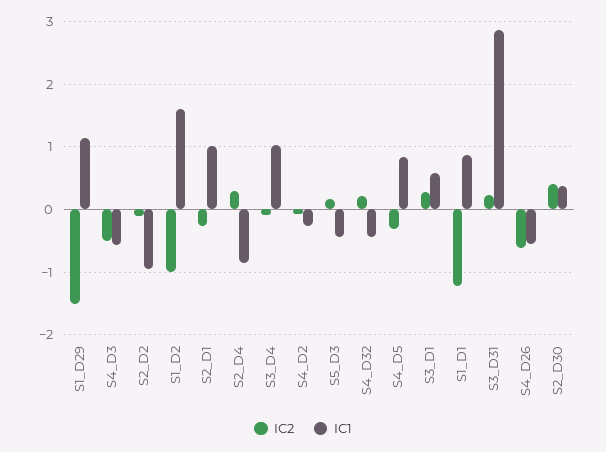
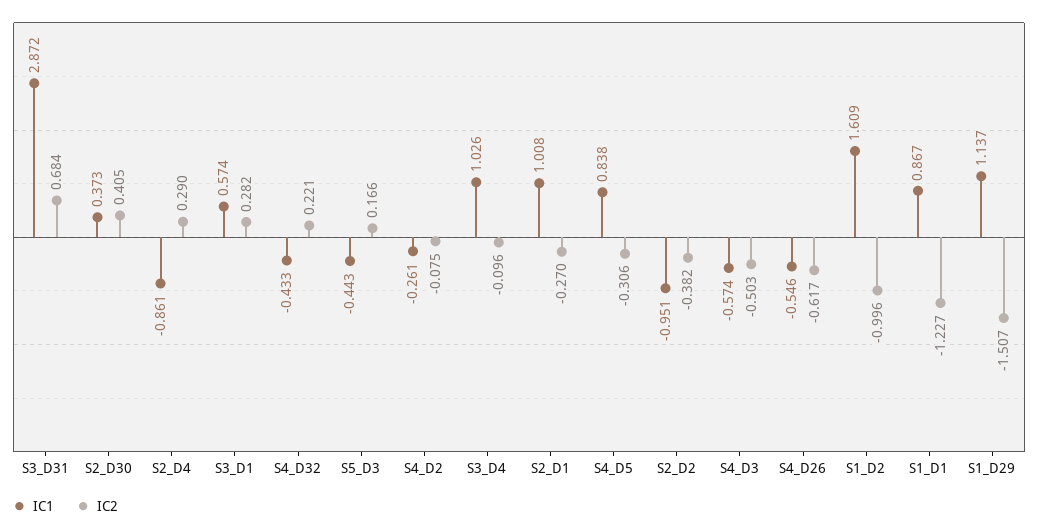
IC2, S2_D2: -0.1 -> -0.382
IC2, S3_D31: 0.2 -> 0.684

